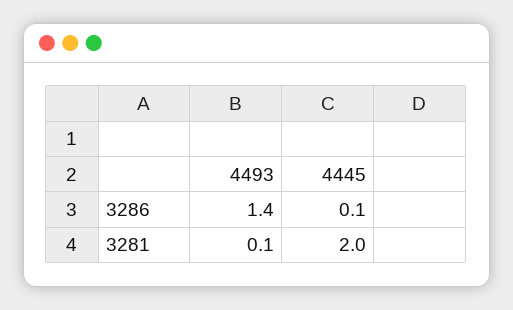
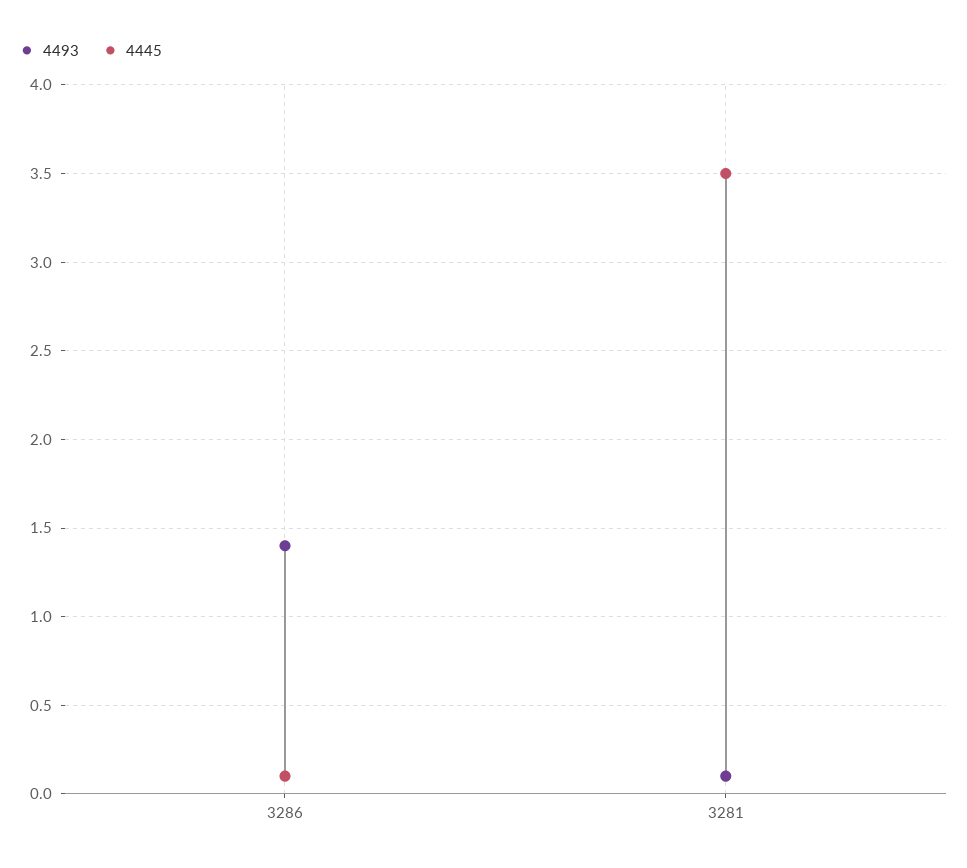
4445, 3281: 2 -> 3.5

